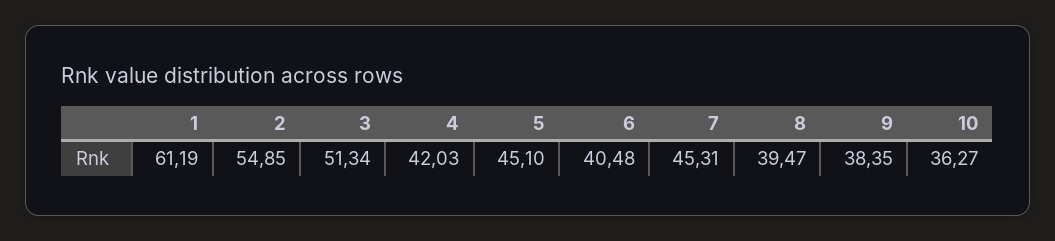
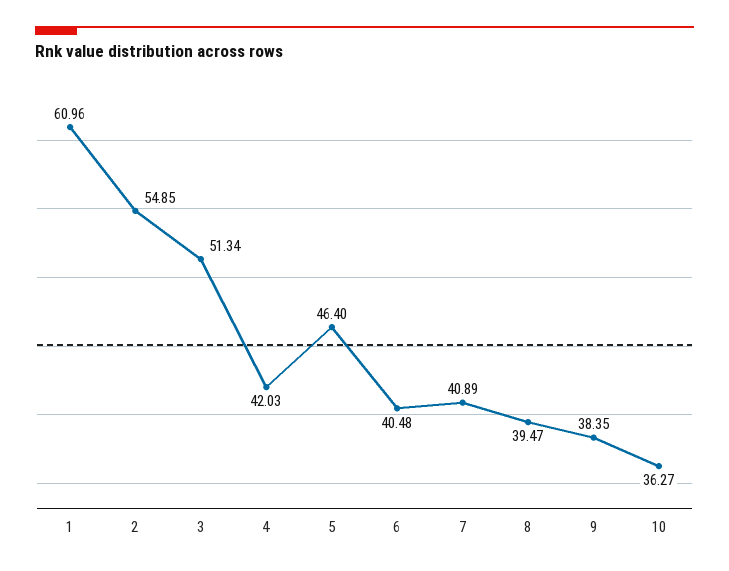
1: 61.19 -> 60.96
5: 45.1 -> 46.4
7: 45.31 -> 40.89

